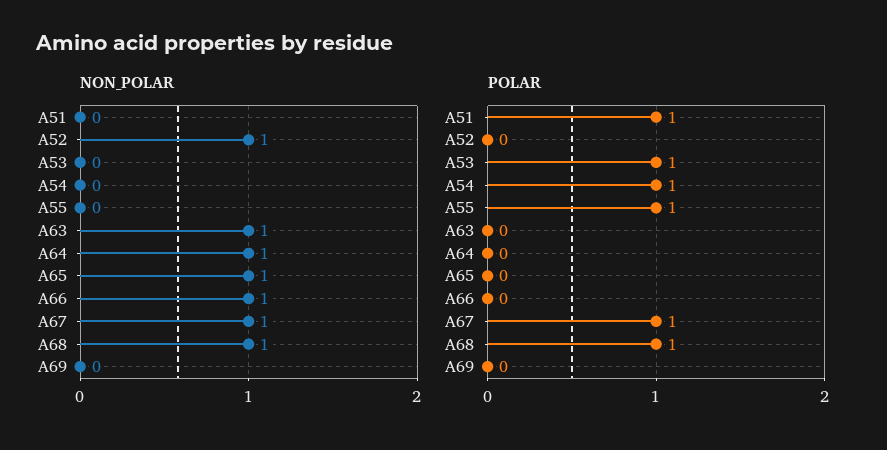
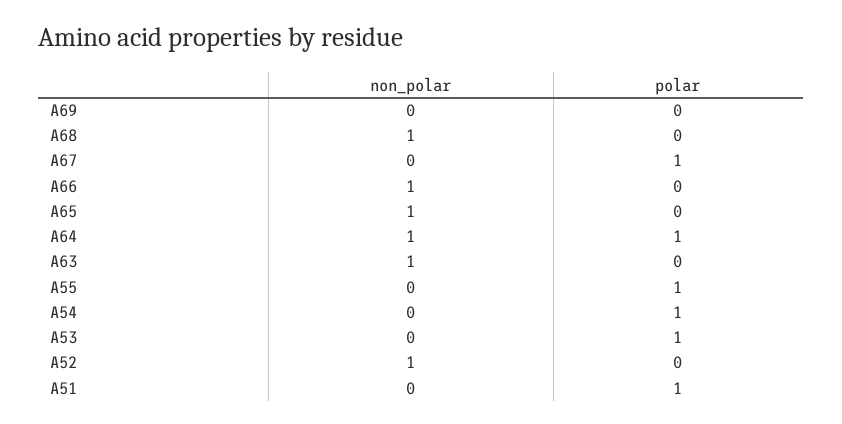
NON_POLAR, A67: 1 -> 0
POLAR, A64: 0 -> 1
POLAR, A68: 1 -> 0

